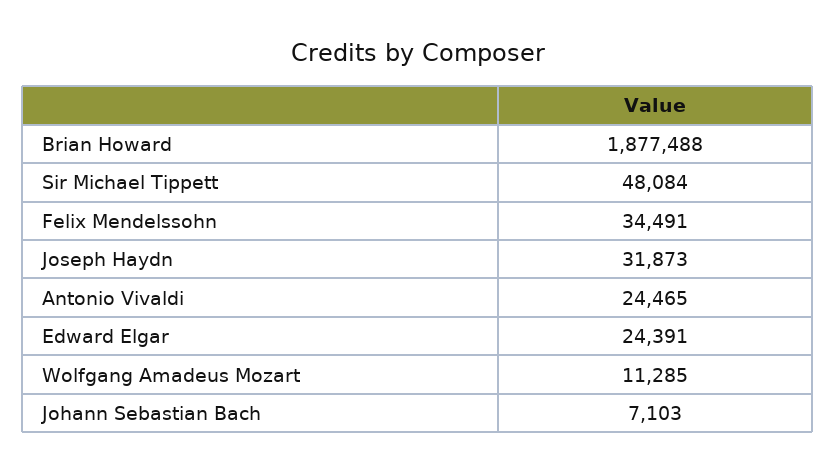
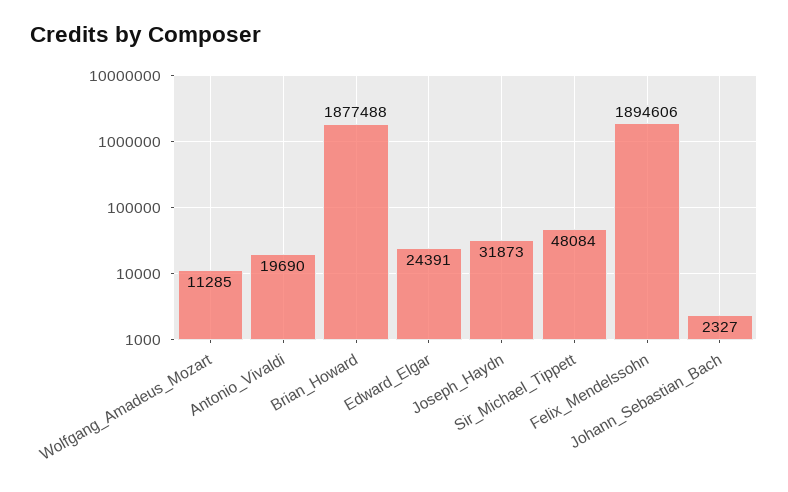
Felix Mendelssohn: 34491 -> 1894606
Antonio Vivaldi: 24465 -> 19690
Johann Sebastian Bach: 7103 -> 2327

